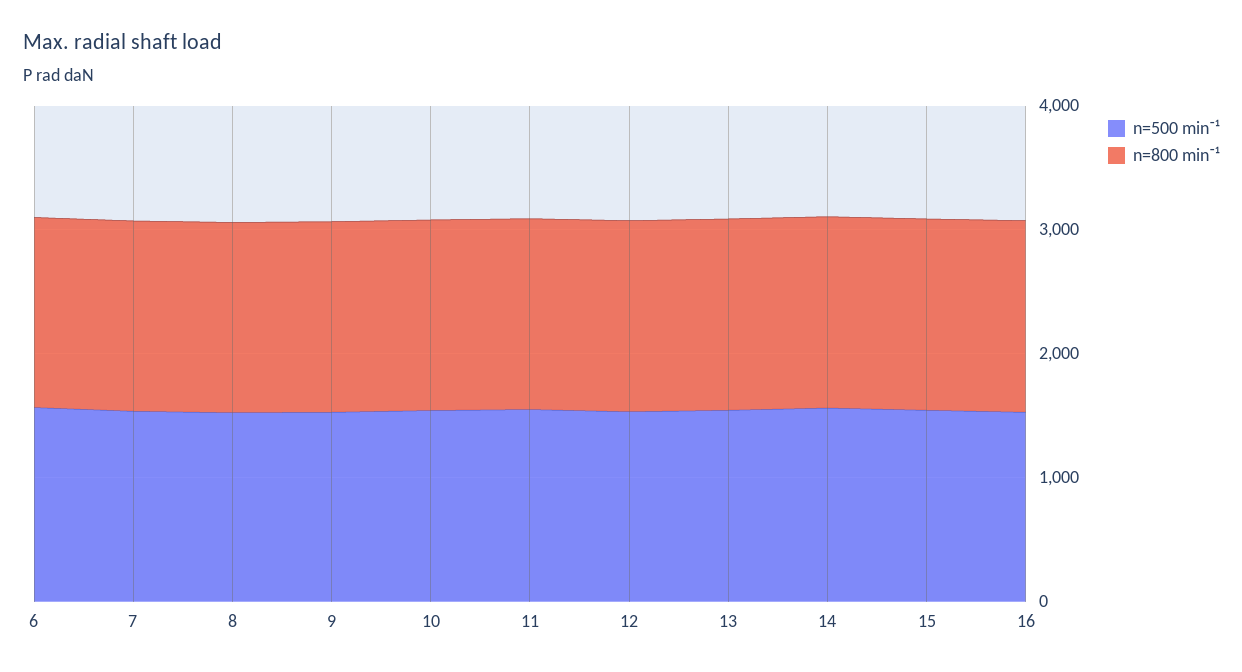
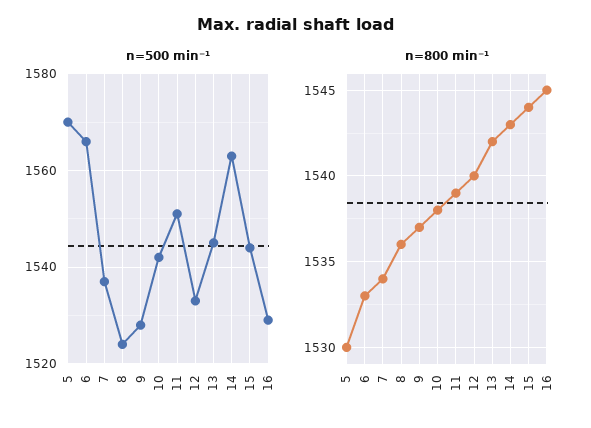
n=500 min⁻¹, 5: none -> 1570
n=800 min⁻¹, 5: none -> 1530

